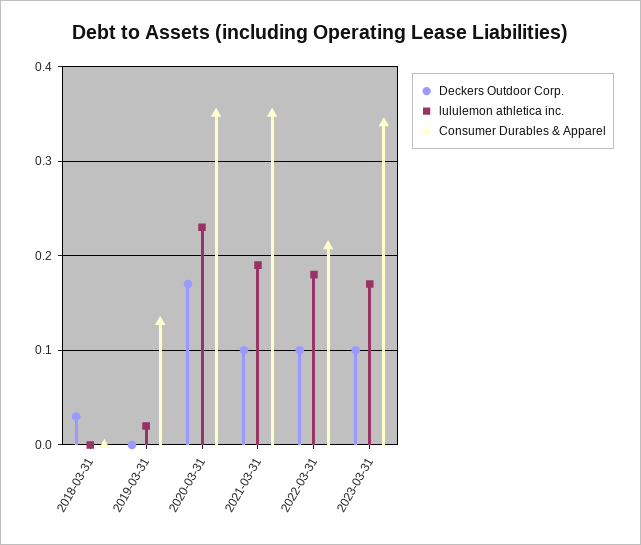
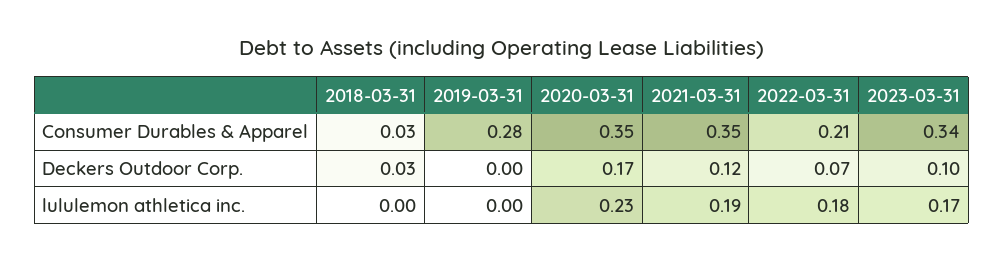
Consumer Durables & Apparel, 2018-03-31: 0 -> 0.03
lululemon athletica inc., 2019-03-31: 0.02 -> 0
Consumer Durables & Apparel, 2019-03-31: 0.13 -> 0.28
Deckers Outdoor Corp., 2021-03-31: 0.1 -> 0.12
Deckers Outdoor Corp., 2022-03-31: 0.1 -> 0.07

